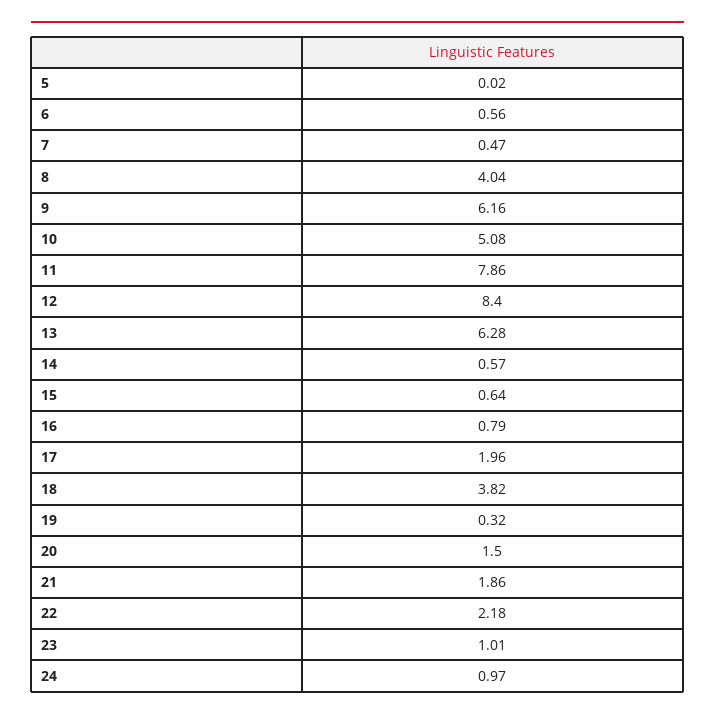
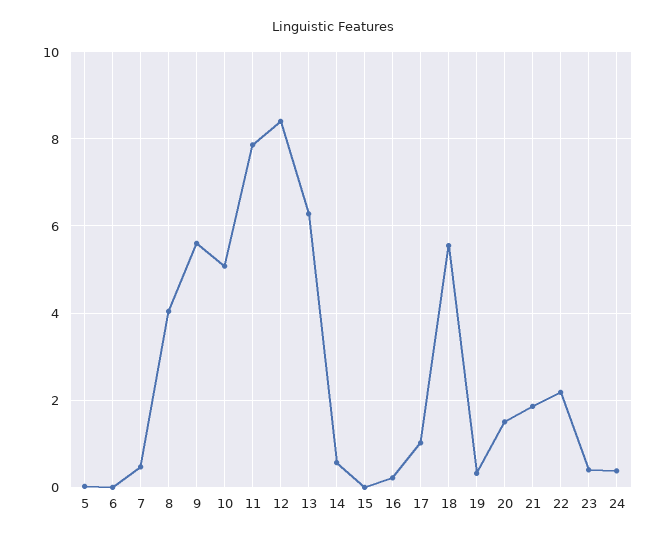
6: 0.56 -> 0
9: 6.16 -> 5.6
15: 0.64 -> 0
16: 0.79 -> 0.2
17: 1.96 -> 1
18: 3.82 -> 5.6
23: 1.01 -> 0.4
24: 0.97 -> 0.4

